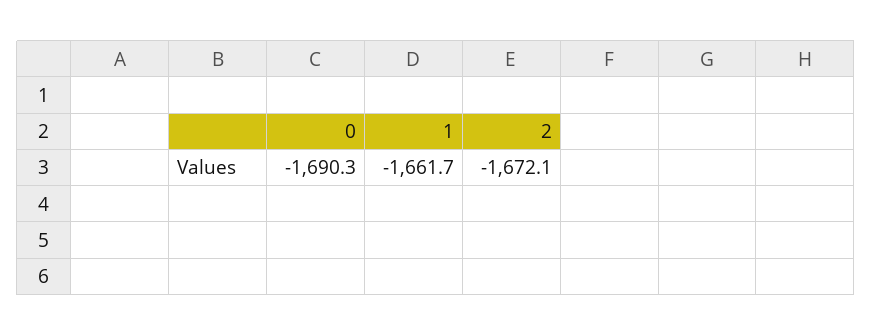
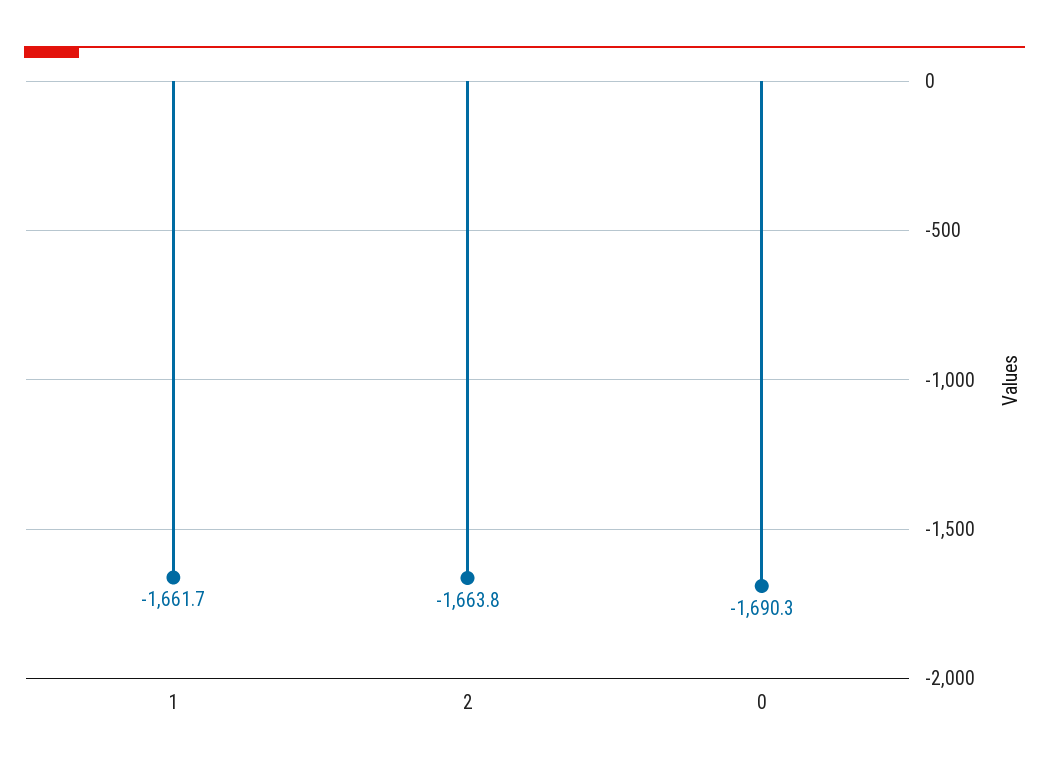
2: -1672.1 -> -1663.8

